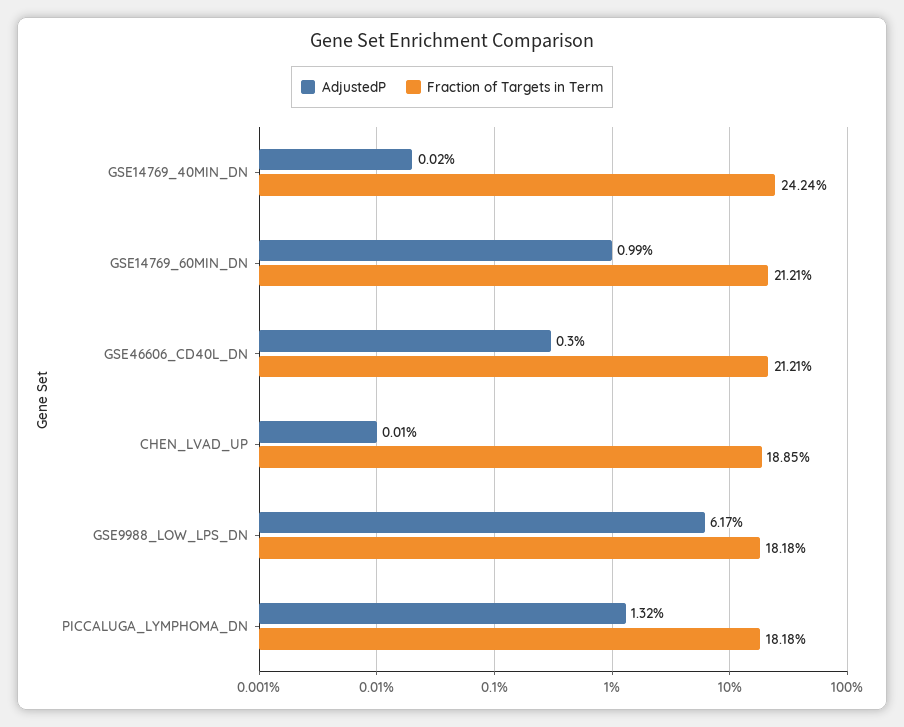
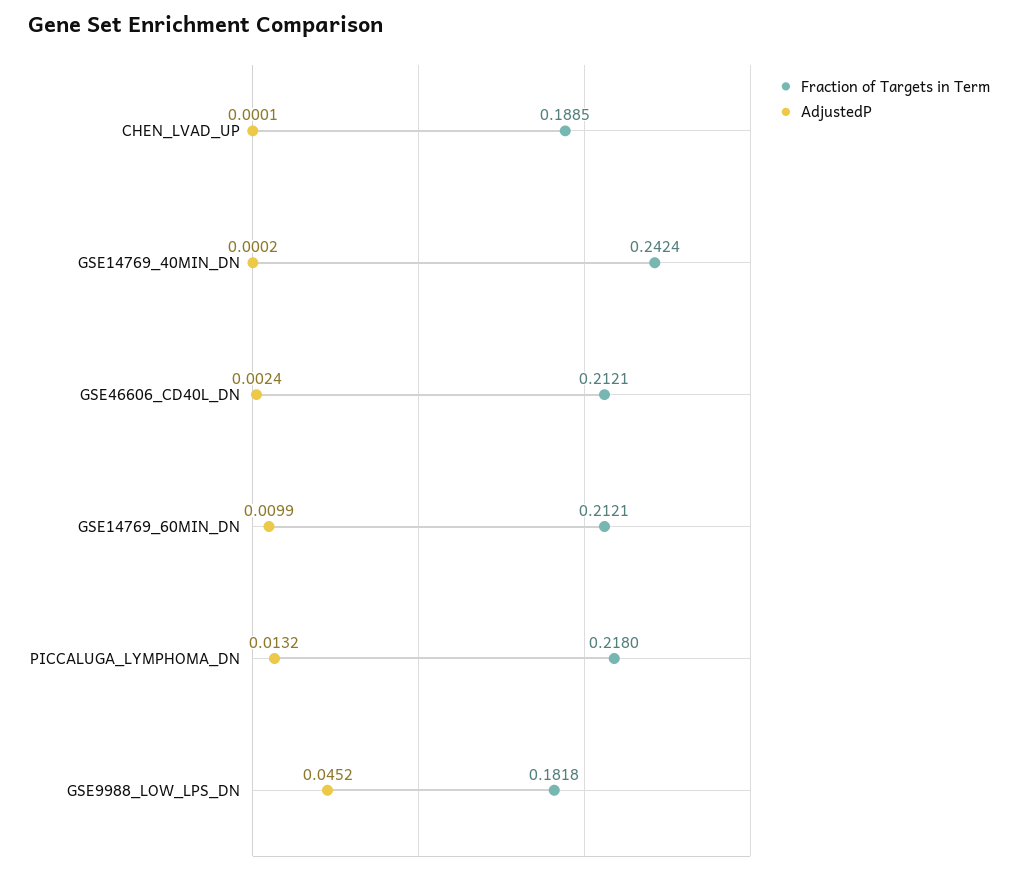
AdjustedP, GSE46606_CD40L_DN: 0.003 -> 0.0024
AdjustedP, GSE9988_LOW_LPS_DN: 0.0617 -> 0.0452
Fraction of Targets in Term, PICCALUGA_LYMPHOMA_DN: 0.1818 -> 0.218

